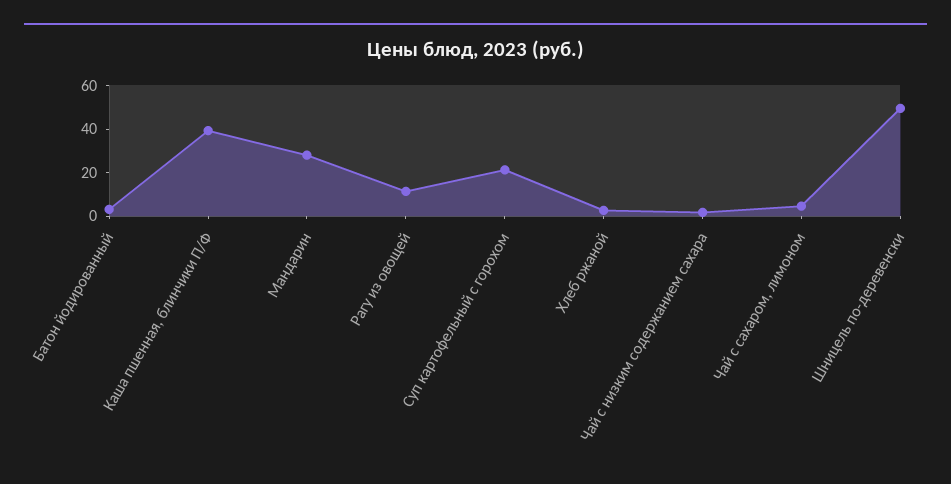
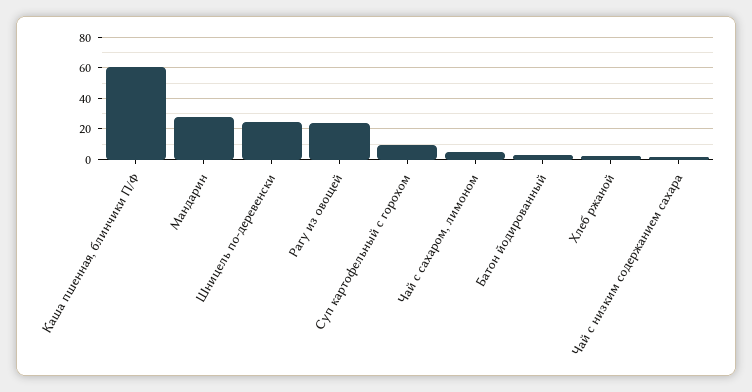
Каша пшенная, блинчики П/Ф: 40 -> 60
Рагу из овощей: 10 -> 25
Суп картофельный с горохом: 20 -> 10
Шницель по-деревенски: 50 -> 25

